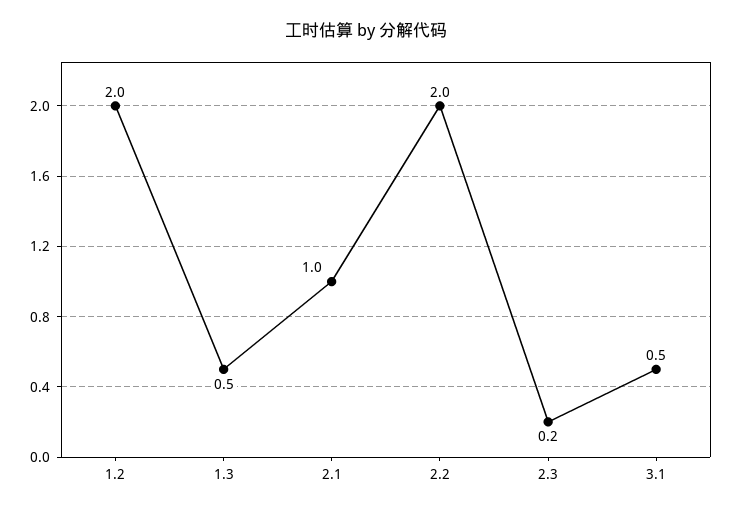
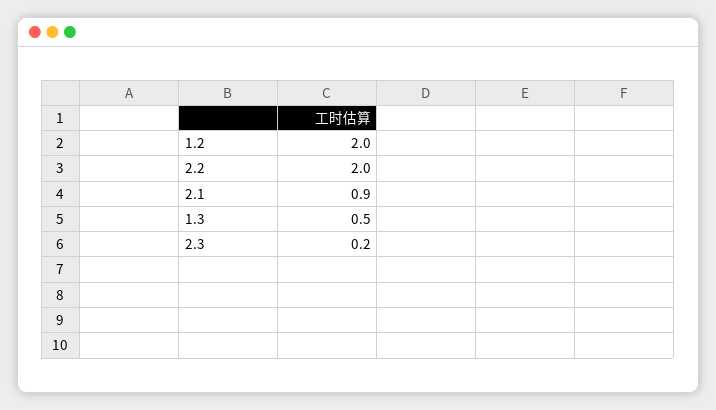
2.1: 1 -> 0.9
3.1: 0.5 -> none

